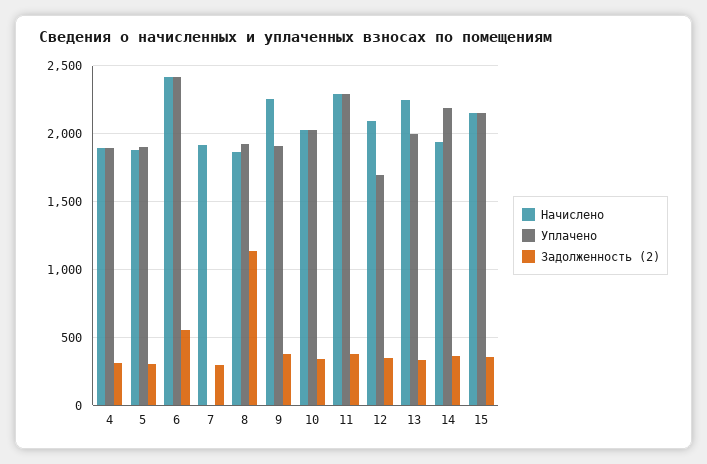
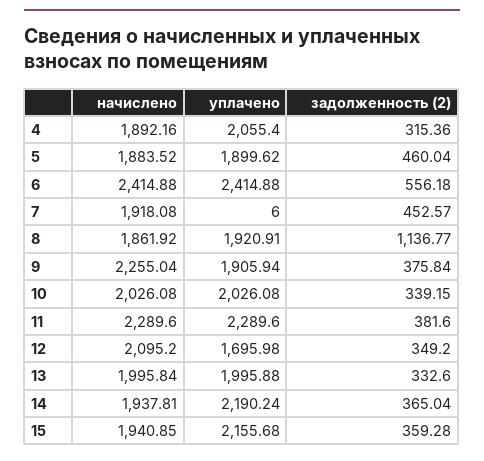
Уплачено, 4: 1900 -> 2055.4
Задолженность (2), 5: 300 -> 460.04
Задолженность (2), 7: 300 -> 452.57
Начислено, 13: 2250 -> 1995.84
Начислено, 15: 2150 -> 1940.85

